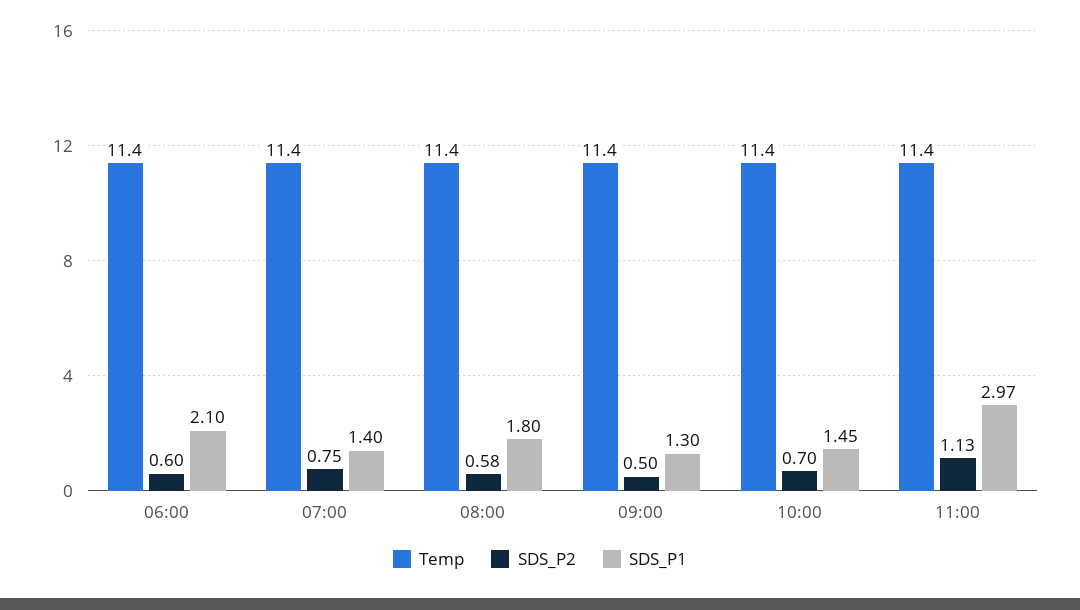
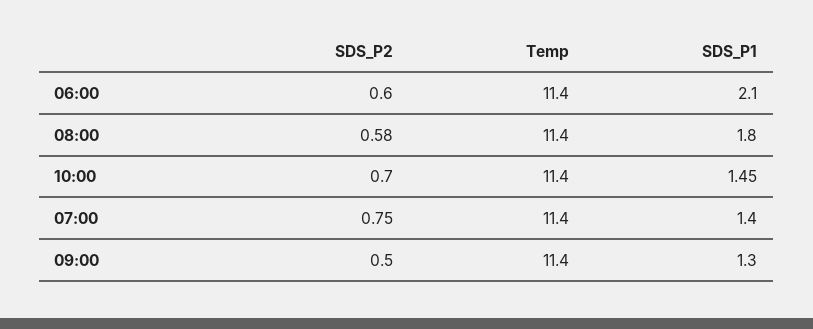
Temp, 11:00: 11.4 -> none
SDS_P2, 11:00: 1.13 -> none
SDS_P1, 11:00: 2.97 -> none

